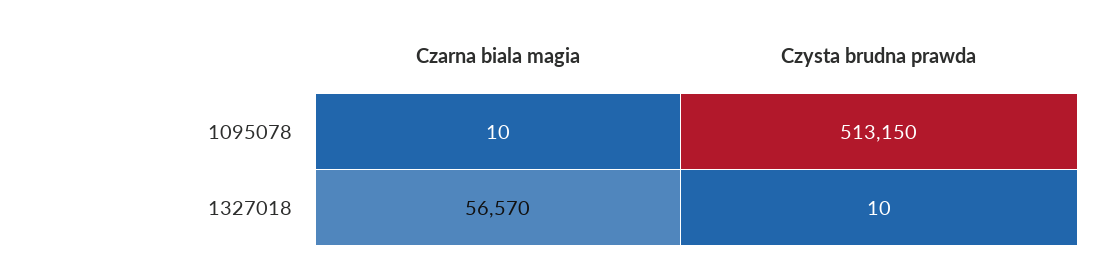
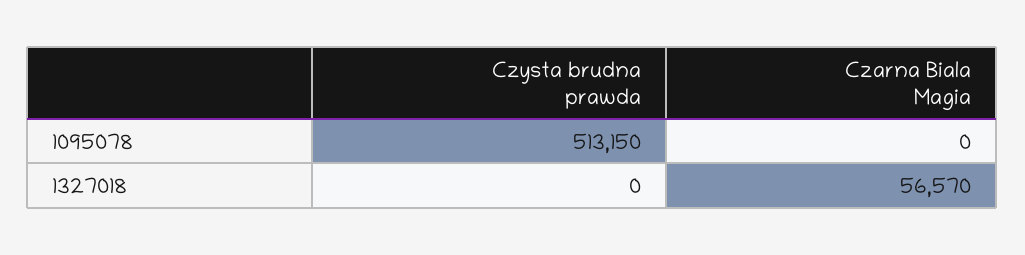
Czarna biala magia, 1095078: 10 -> 0
Czysta brudna prawda, 1327018: 10 -> 0

